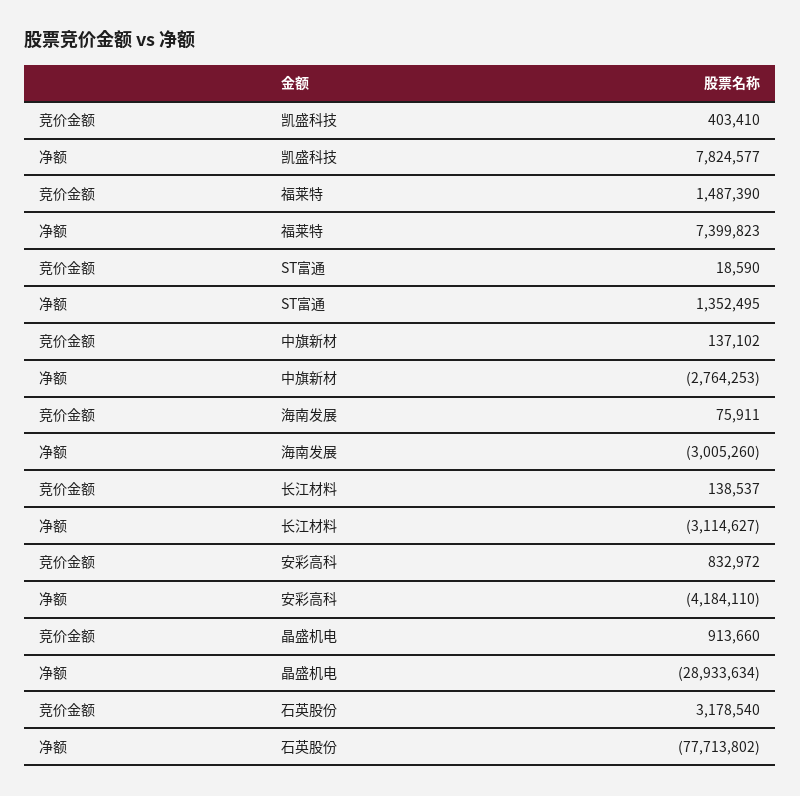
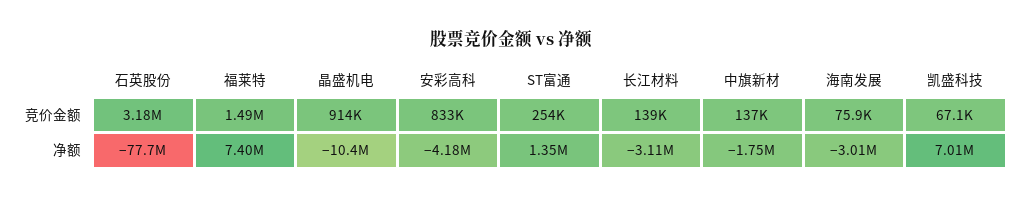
竞价金额, 凯盛科技: 403410 -> 67100
净额, 凯盛科技: 7824577 -> 7010000
竞价金额, ST富通: 18590 -> 254000
净额, 中旗新材: -2764253 -> -1750000
净额, 晶盛机电: -28933634 -> -10400000

